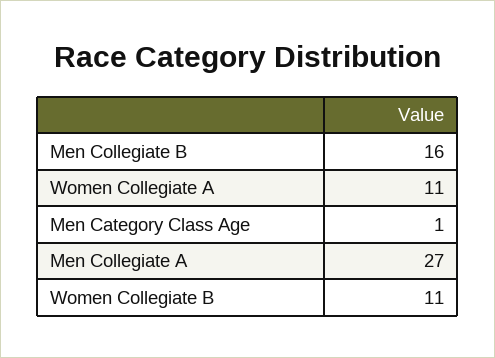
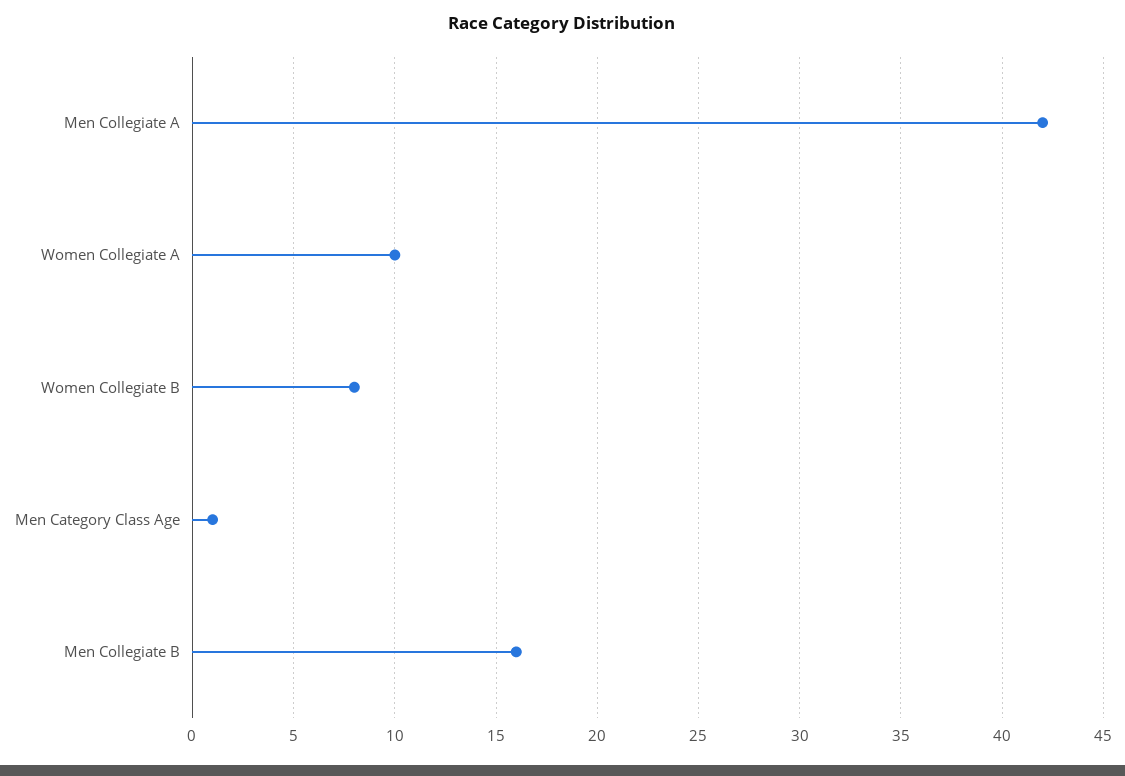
Women Collegiate A: 11 -> 10
Men Collegiate A: 27 -> 42
Women Collegiate B: 11 -> 8

